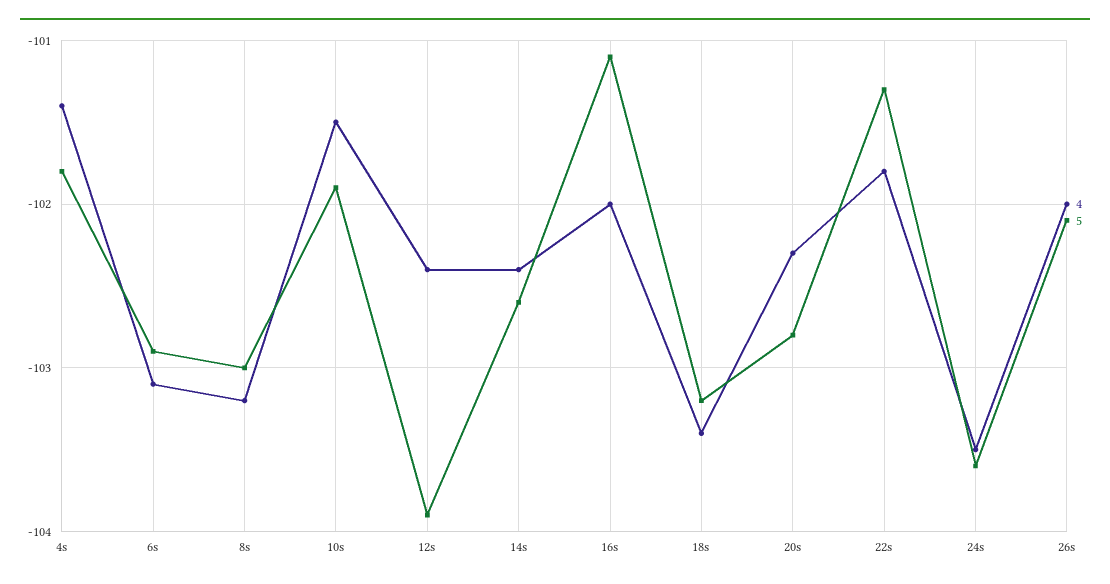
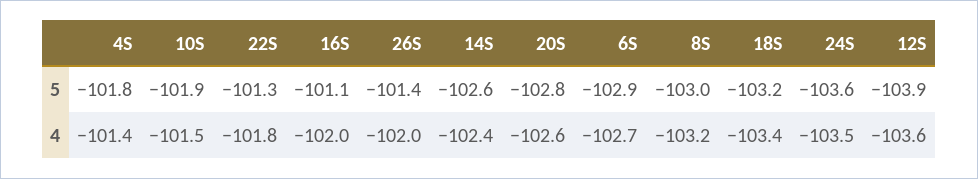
4, 6s: -103.1 -> -102.7
4, 12s: -102.4 -> -103.6
4, 20s: -102.3 -> -102.6
5, 26s: -102.1 -> -101.4

